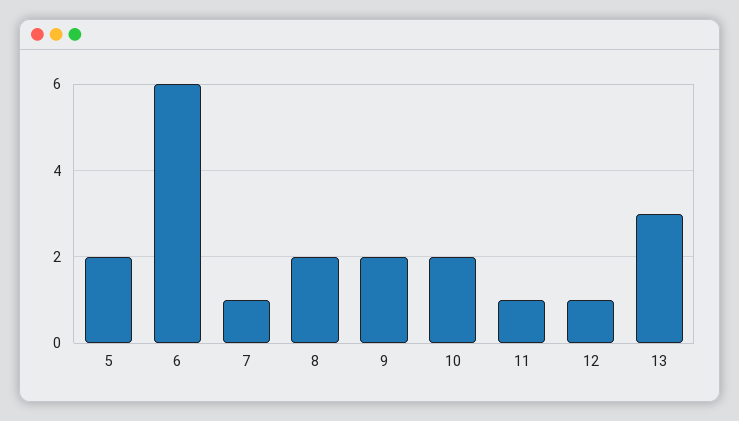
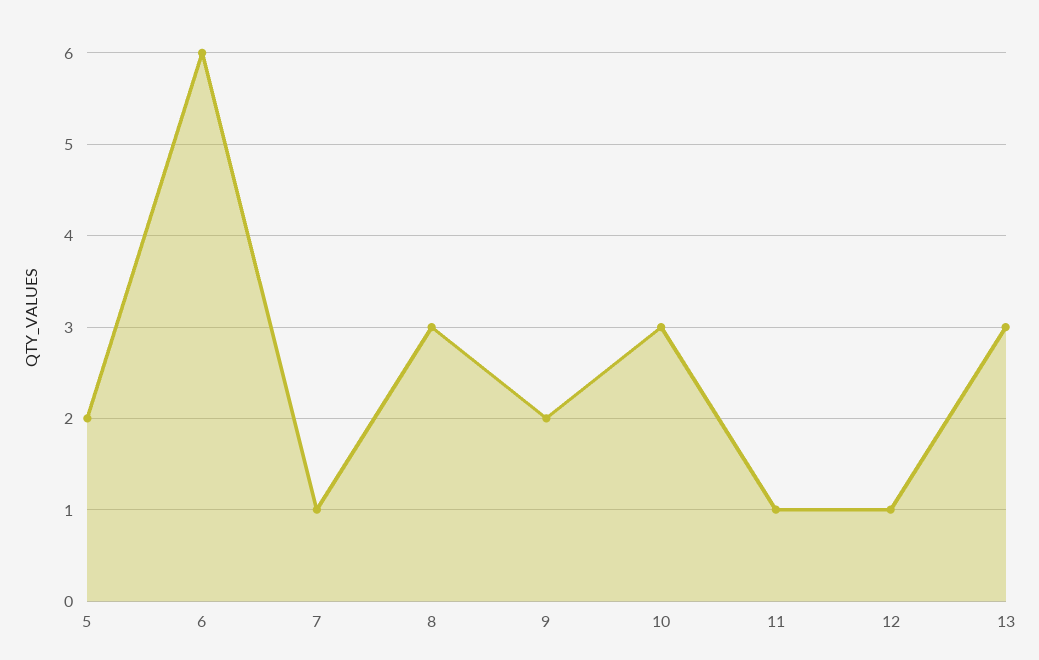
8: 2 -> 3
10: 2 -> 3

